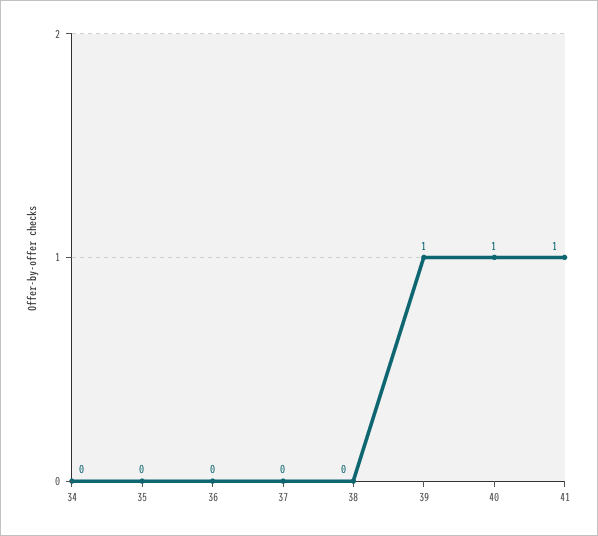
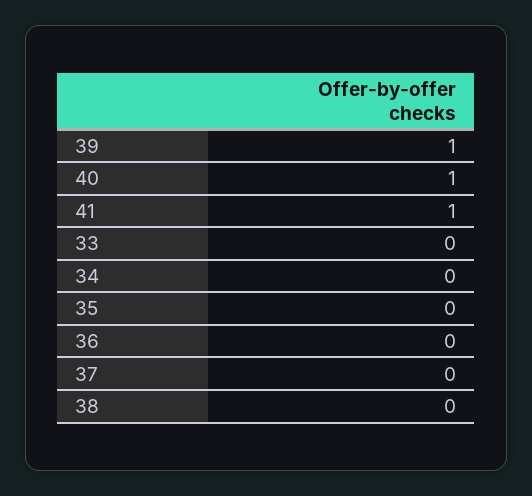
33: none -> 0

